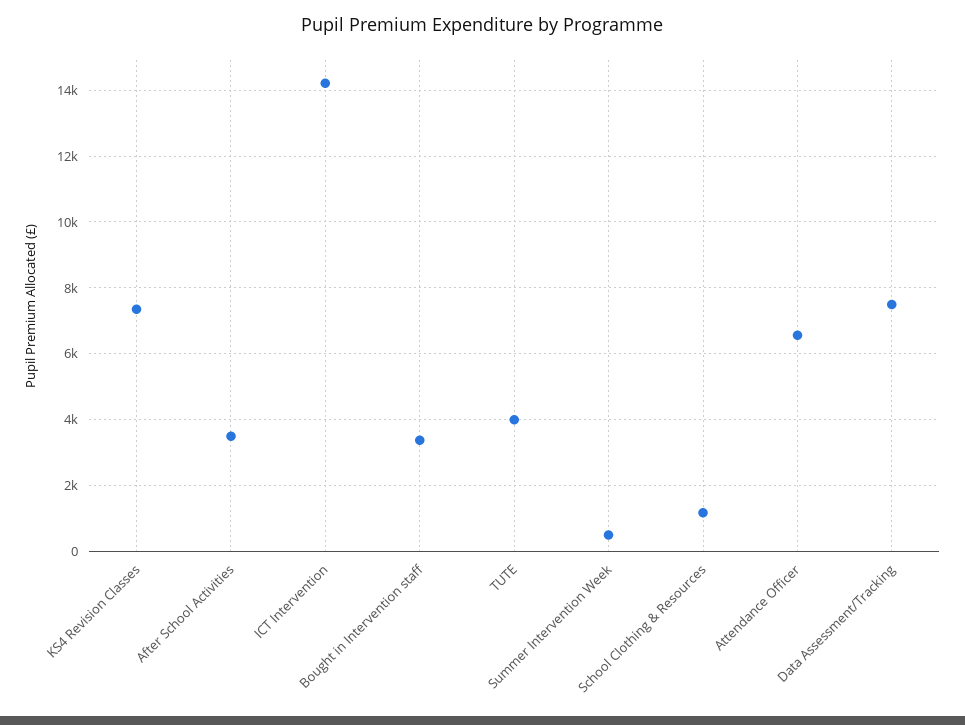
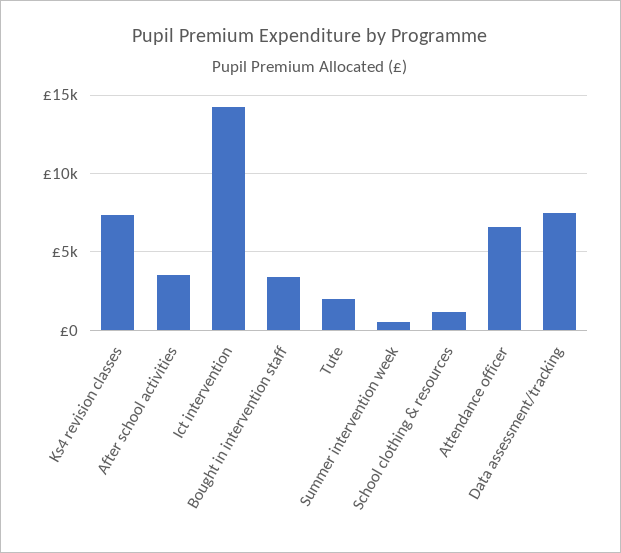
TUTE: 4000 -> 2000

